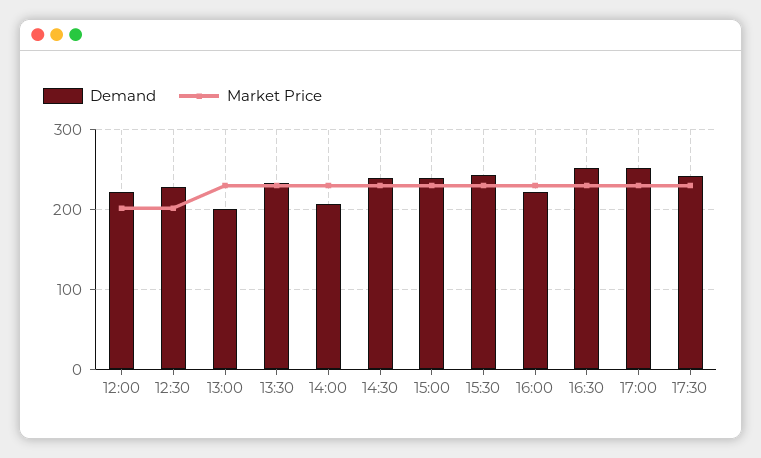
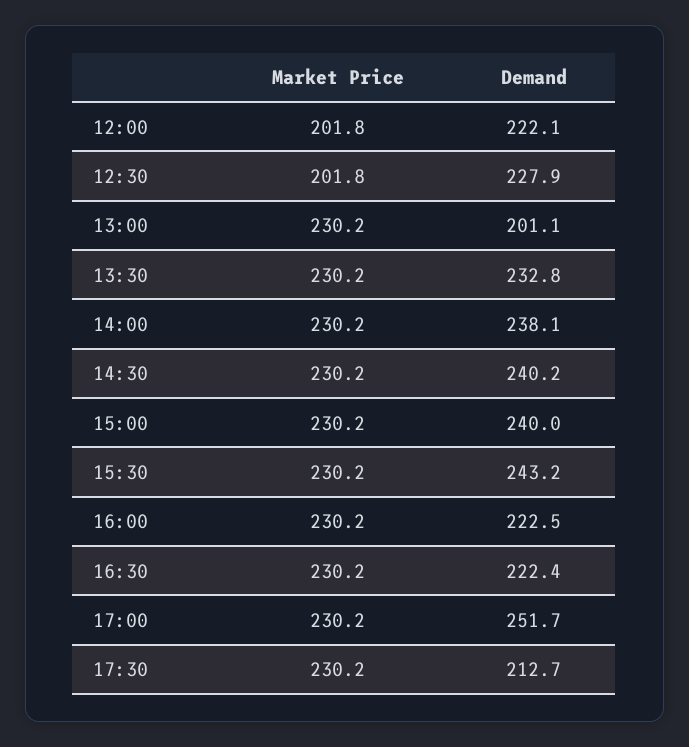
Demand, 14:00: 210 -> 238.1
Demand, 16:30: 250 -> 222.4
Demand, 17:30: 240 -> 212.7

